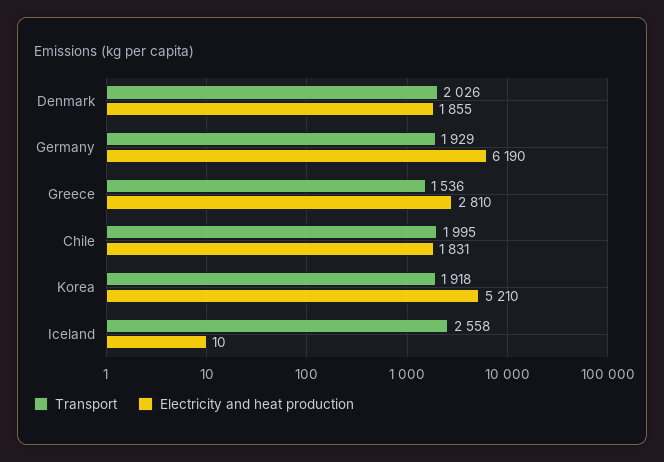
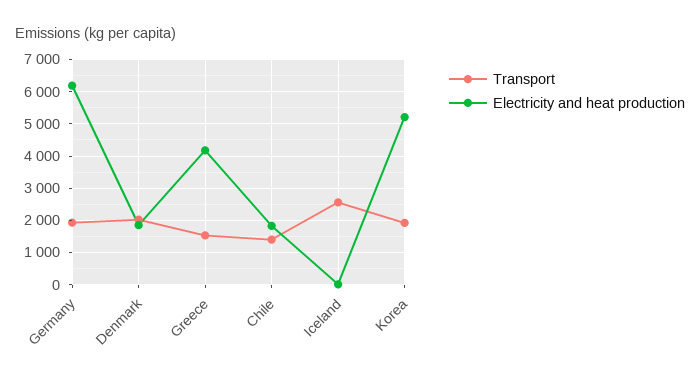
Electricity and heat production, Greece: 2810 -> 4200
Transport, Chile: 1995 -> 1400

